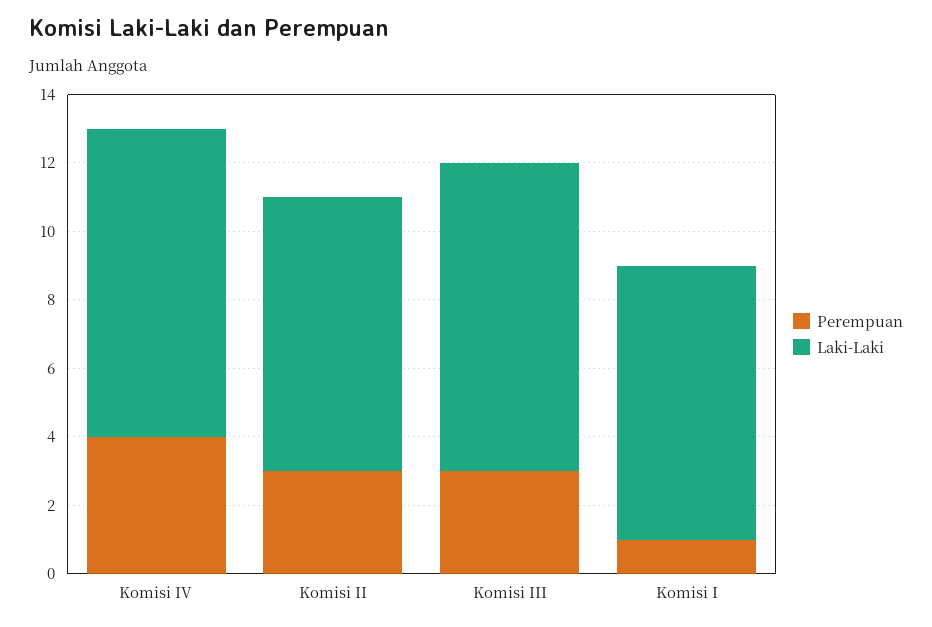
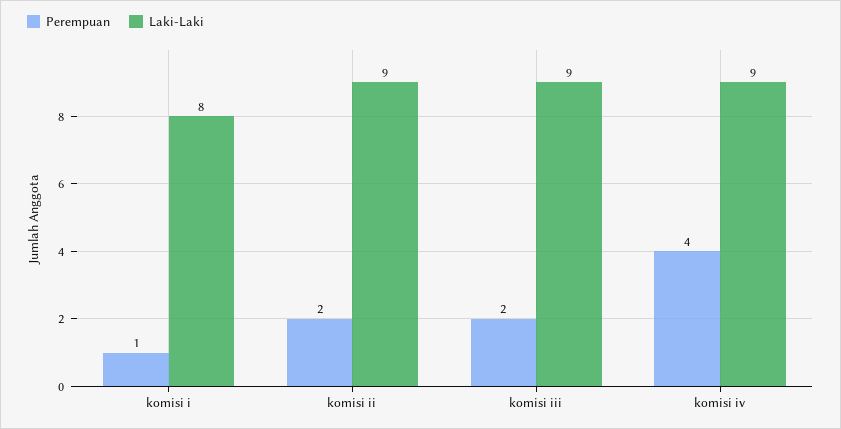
Perempuan, Komisi II: 3 -> 2
Laki-Laki, Komisi II: 8 -> 9
Perempuan, Komisi III: 3 -> 2

